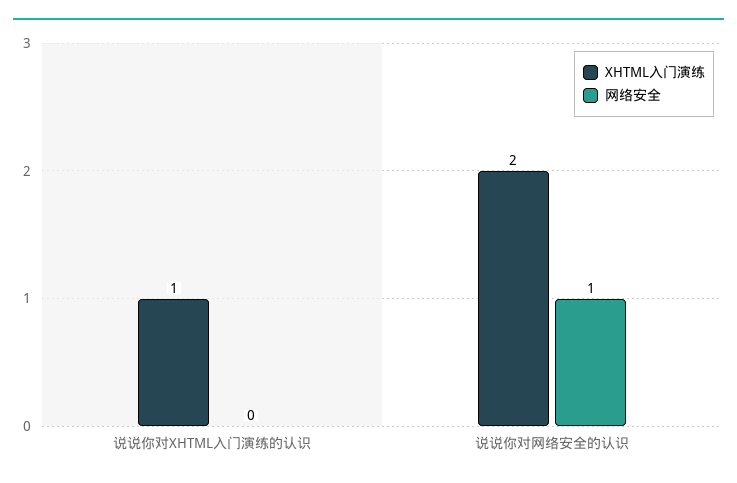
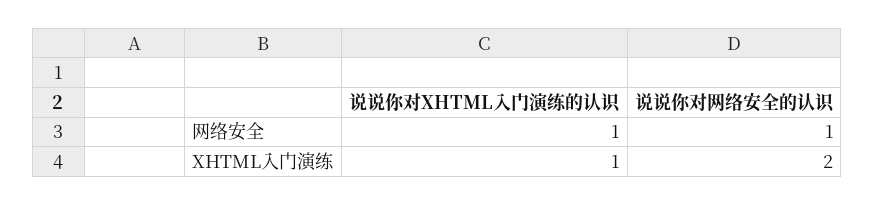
网络安全, 说说你对XHTML入门演练的认识: 0 -> 1

